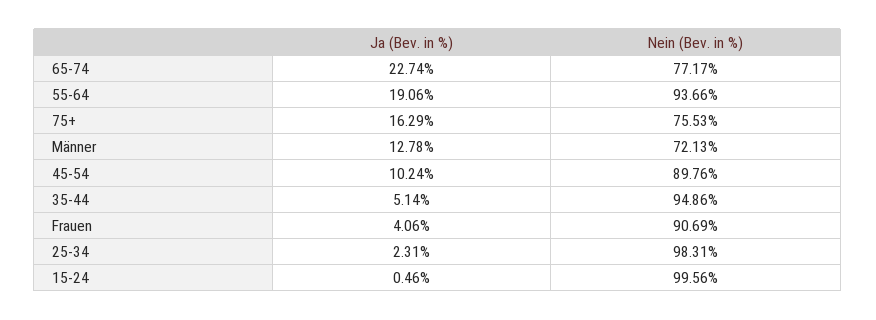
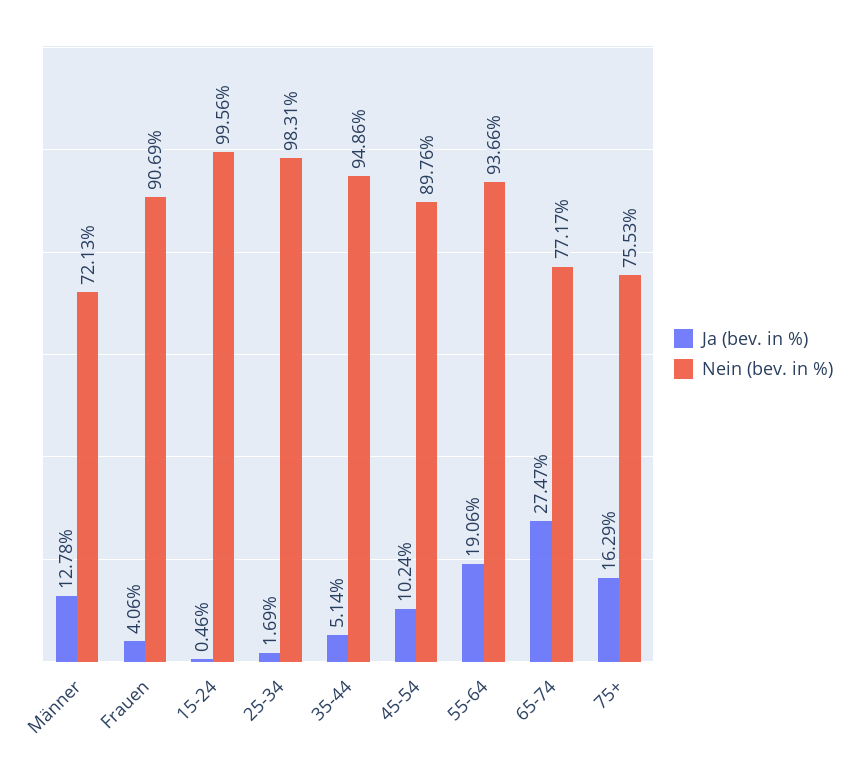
Ja (Bev. in %), 65-74: 22.74 -> 27.47
Ja (Bev. in %), 25-34: 2.31 -> 1.69

